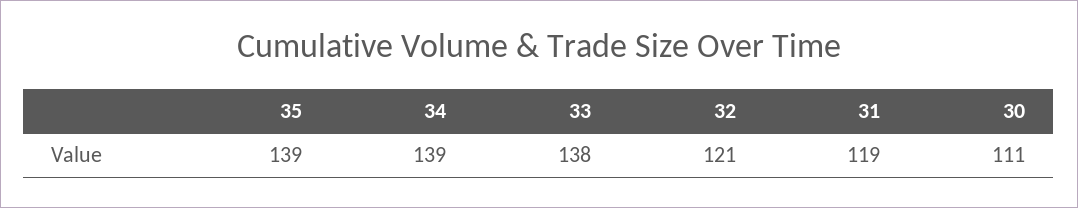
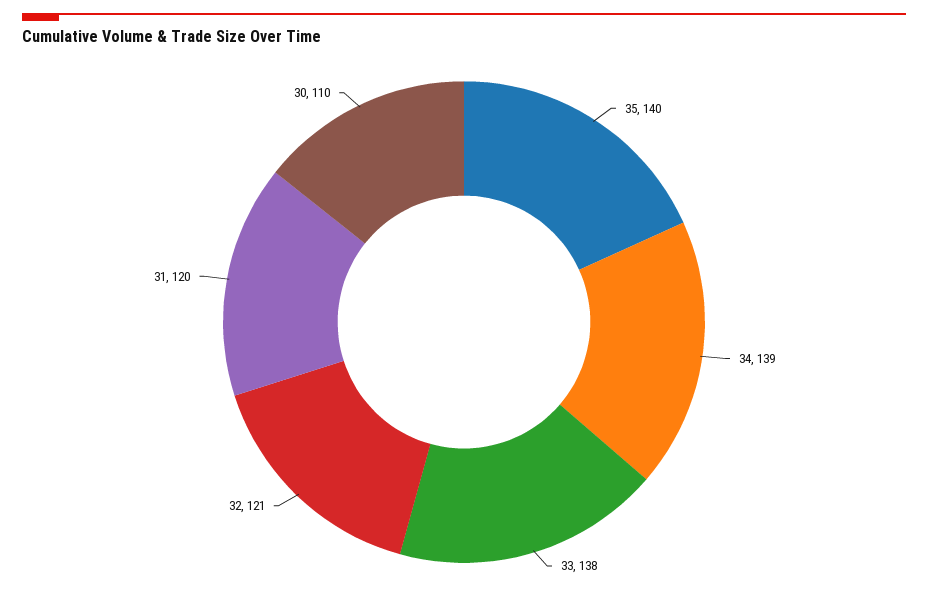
35: 139 -> 140
31: 119 -> 120
30: 111 -> 110

